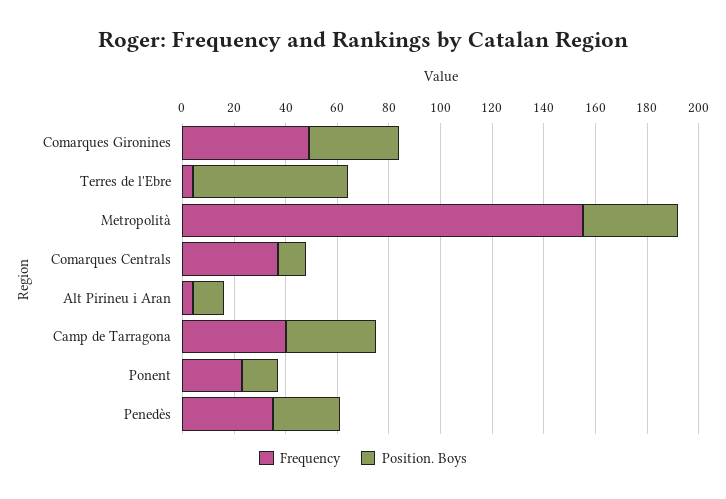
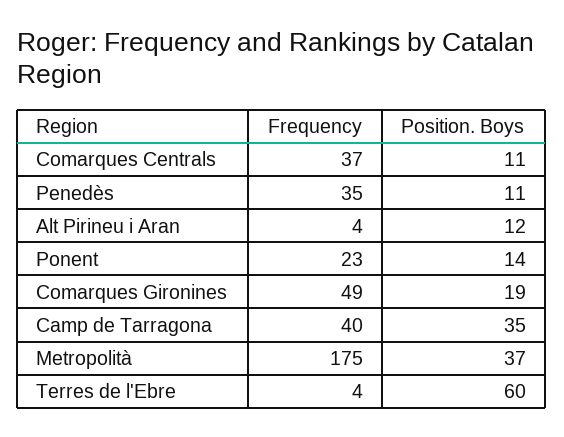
Position. Boys, Comarques Gironines: 35 -> 19
Frequency, Metropolità: 155 -> 175
Position. Boys, Penedès: 25 -> 11

